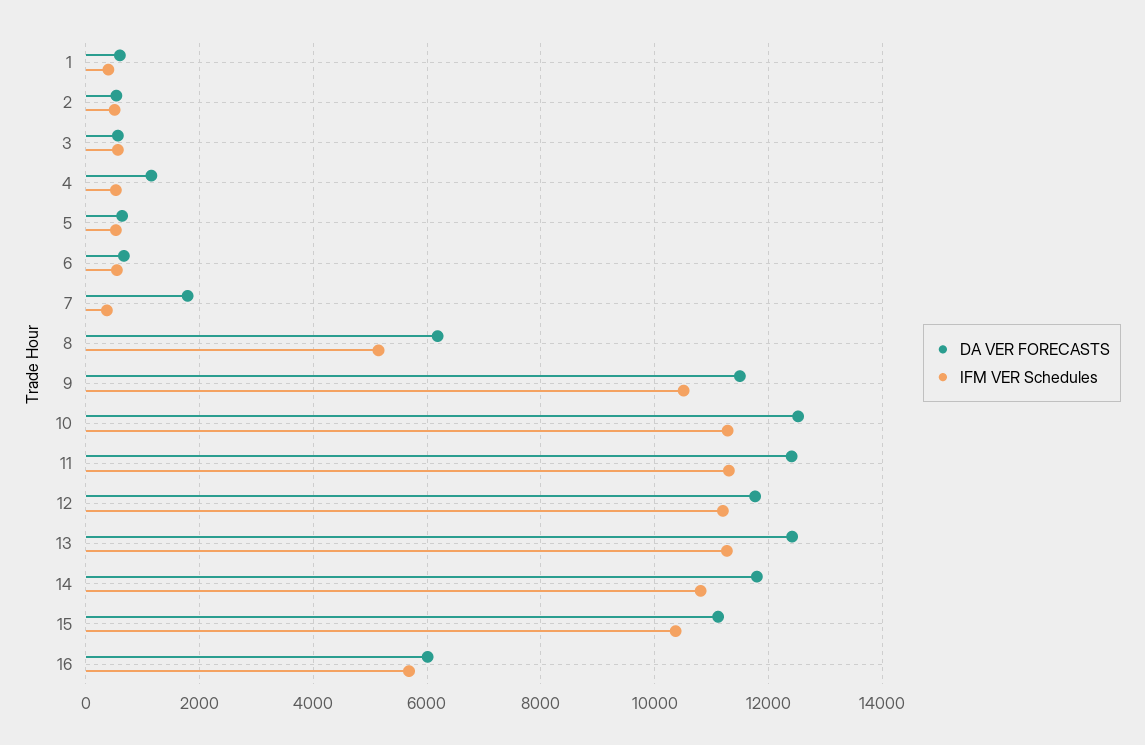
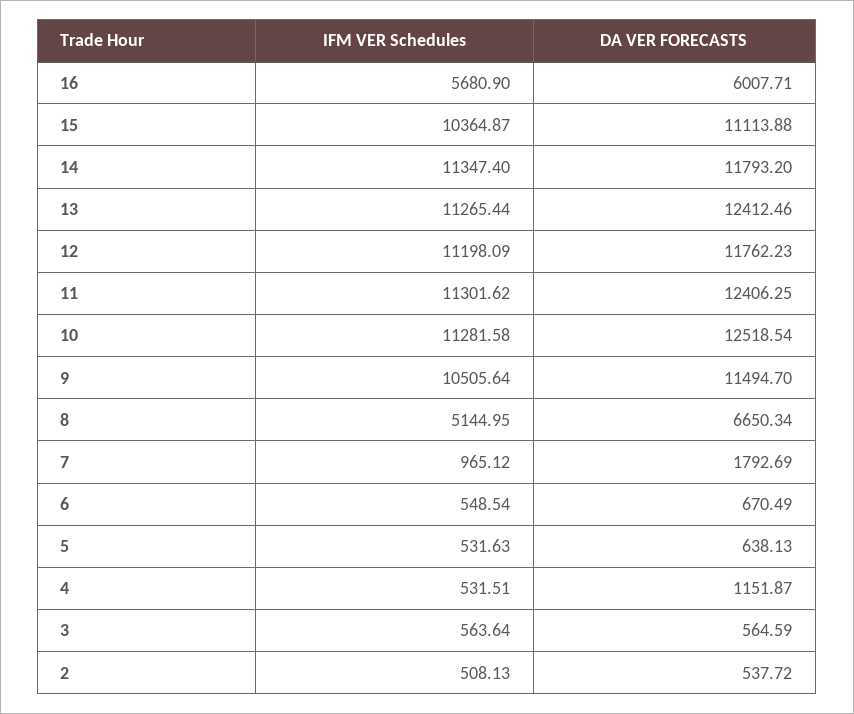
DA VER FORECASTS, 1: 600 -> none
IFM VER Schedules, 1: 400 -> none
IFM VER Schedules, 7: 400 -> 965.12
DA VER FORECASTS, 8: 6200 -> 6650.34
IFM VER Schedules, 14: 10800 -> 11347.4

